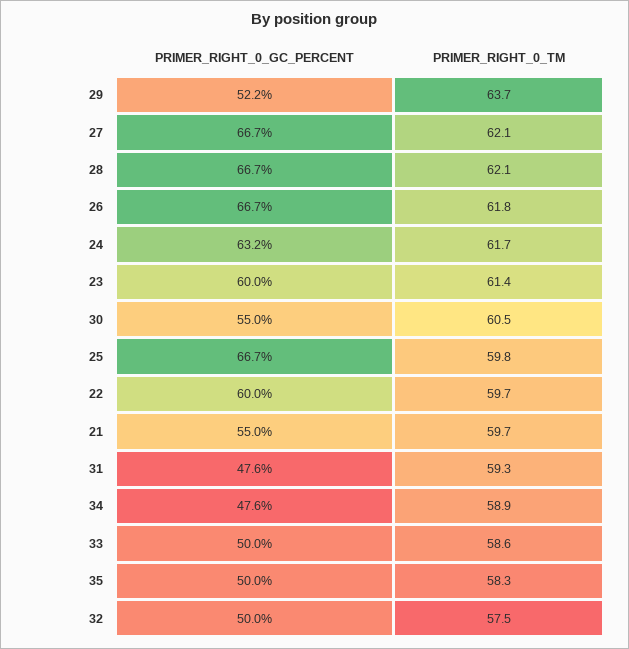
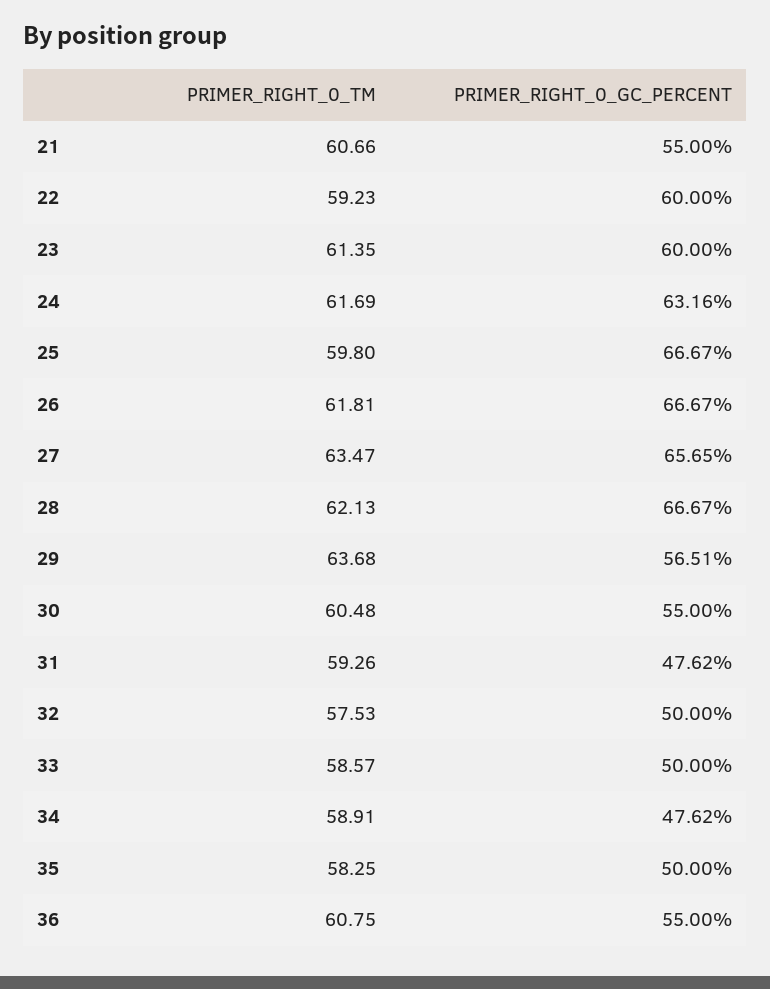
PRIMER_RIGHT_0_GC_PERCENT, 29: 52.2 -> 56.51
PRIMER_RIGHT_0_GC_PERCENT, 27: 66.7 -> 65.65
PRIMER_RIGHT_0_TM, 27: 62.1 -> 63.47
PRIMER_RIGHT_0_TM, 22: 59.7 -> 59.23
PRIMER_RIGHT_0_TM, 21: 59.7 -> 60.66
PRIMER_RIGHT_0_TM, 36: none -> 60.75
PRIMER_RIGHT_0_GC_PERCENT, 36: none -> 55

